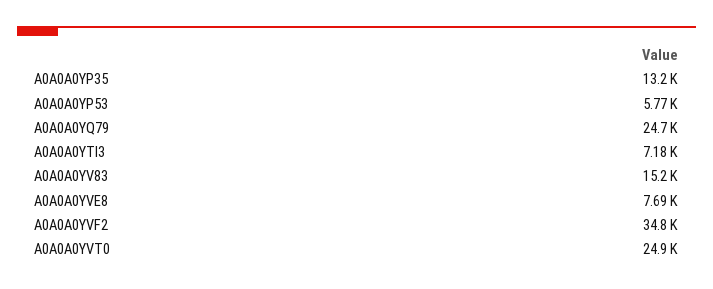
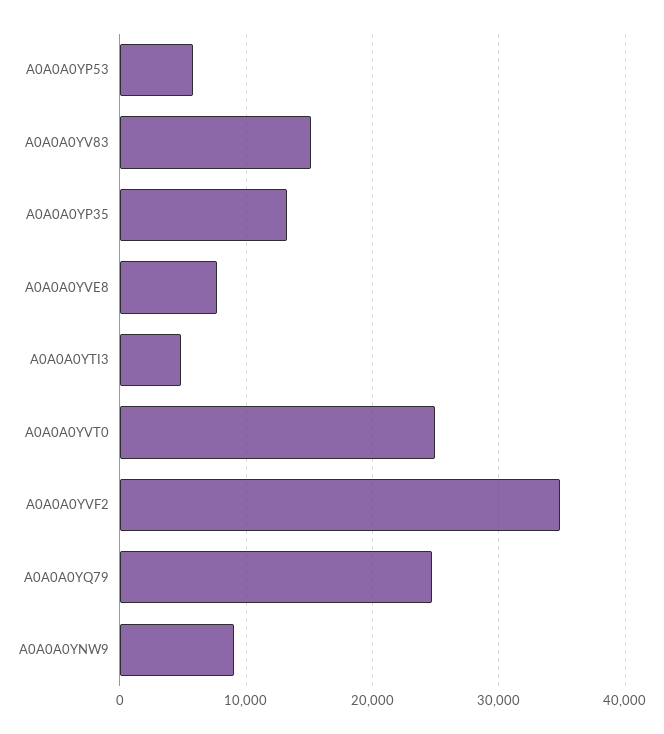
A0A0A0YTI3: 7180 -> 5000
A0A0A0YNW9: none -> 9000

